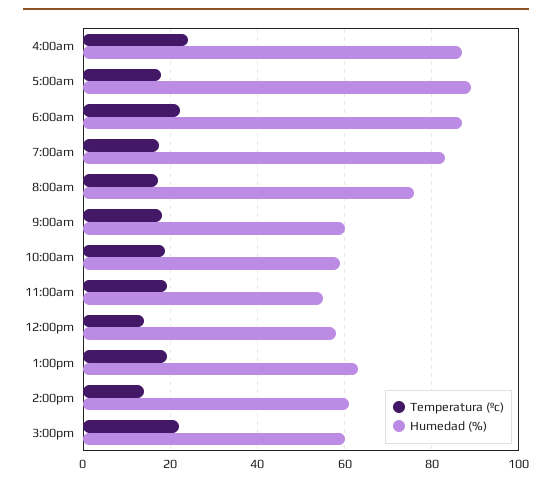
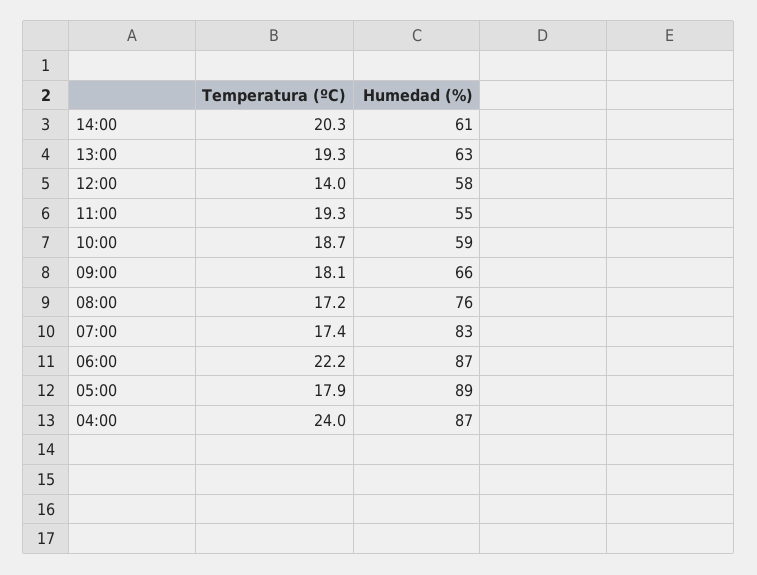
Humedad (%), 9:00am: 60 -> 66
Temperatura (ºc), 2:00pm: 14 -> 20.3
Temperatura (ºc), 3:00pm: 22 -> none
Humedad (%), 3:00pm: 60 -> none

